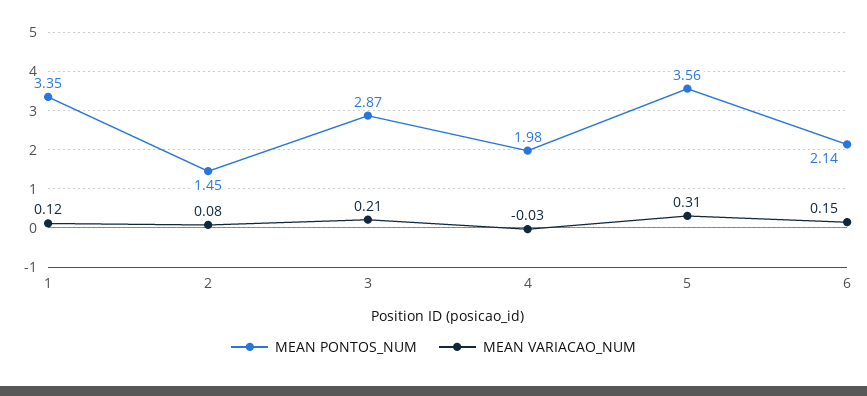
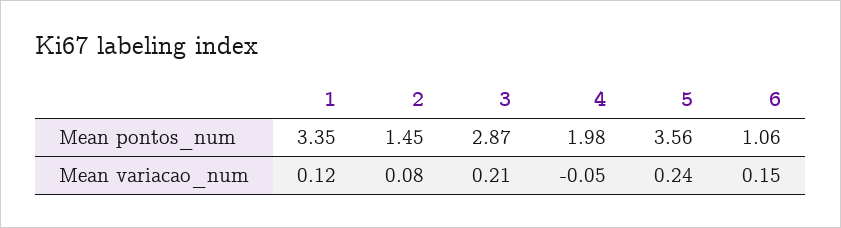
MEAN VARIACAO_NUM, 4: -0.03 -> -0.05
MEAN VARIACAO_NUM, 5: 0.31 -> 0.24
MEAN PONTOS_NUM, 6: 2.14 -> 1.06

